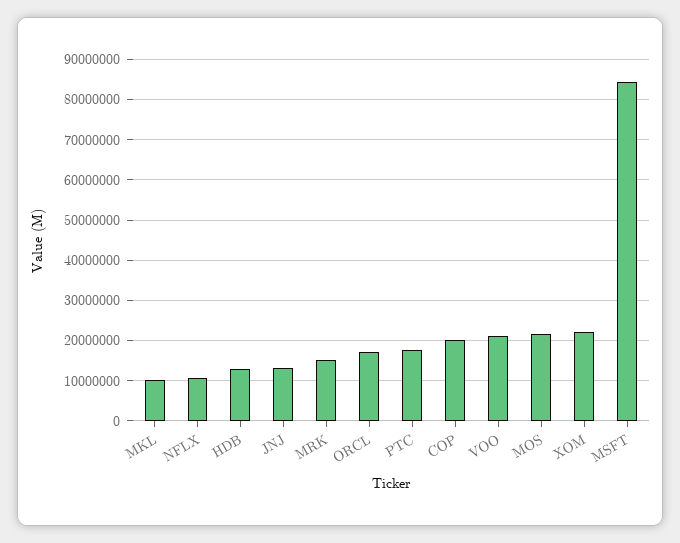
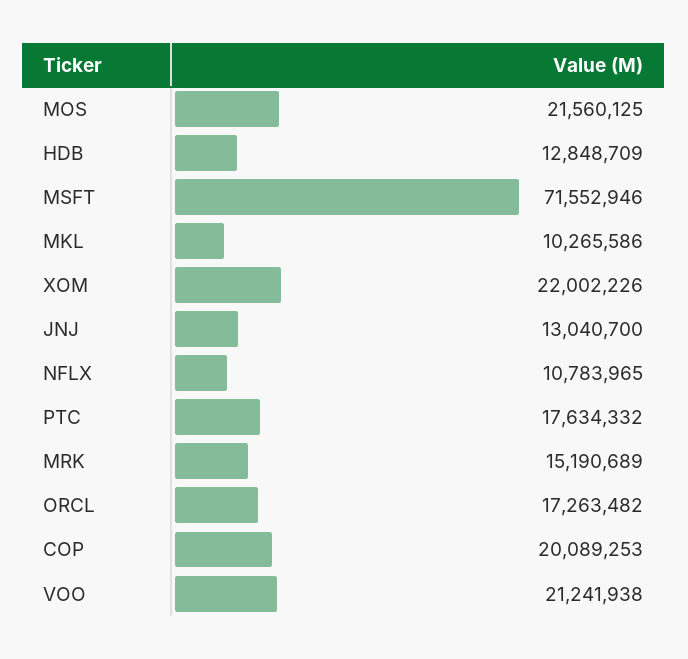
MSFT: 84000000 -> 71552946

